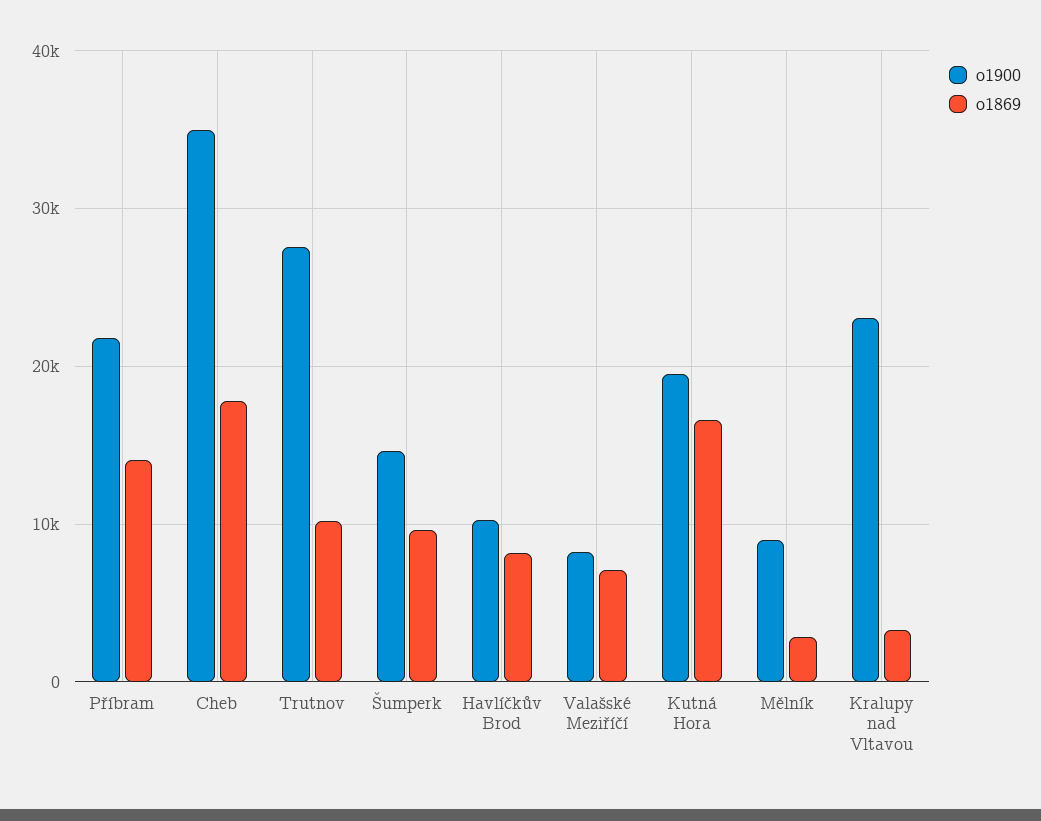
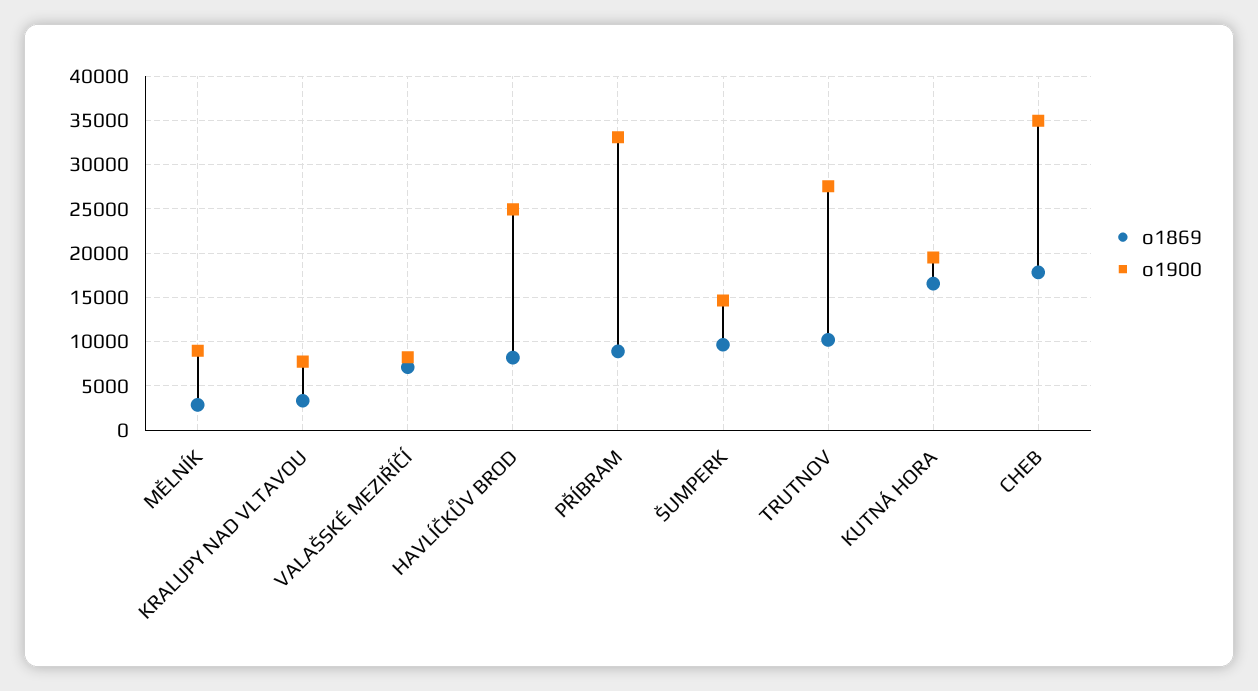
o1900, Příbram: 22000 -> 33000
o1869, Příbram: 14000 -> 9000
o1900, Havlíčkův Brod: 10000 -> 25000
o1900, Kralupy nad Vltavou: 23000 -> 8000

